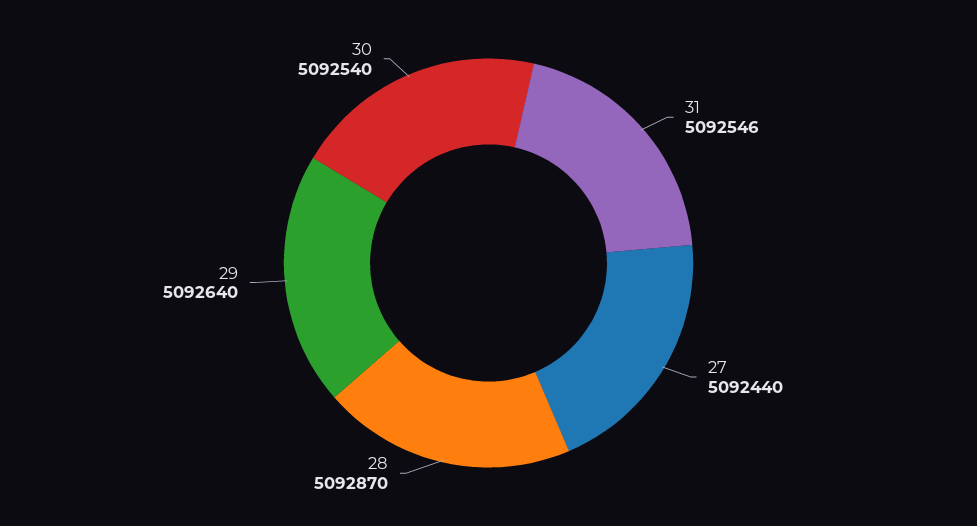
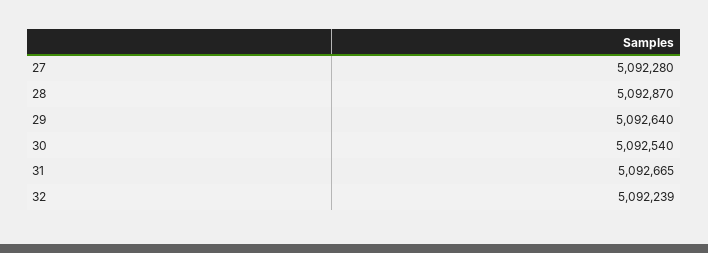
31: 5092546 -> 5092665
27: 5092440 -> 5092280
32: none -> 5092239

